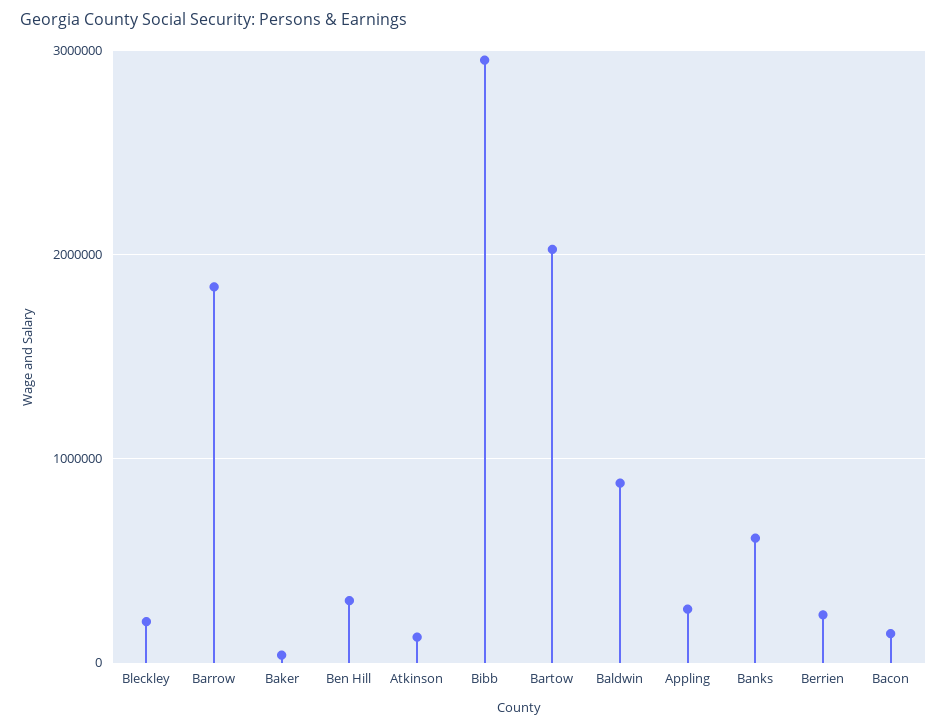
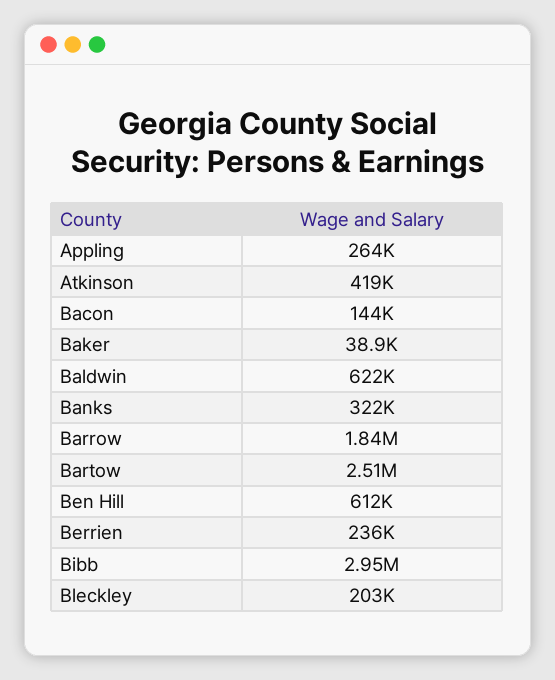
Ben Hill: 300000 -> 612000
Atkinson: 100000 -> 419000
Bartow: 2000000 -> 2510000
Baldwin: 900000 -> 622000
Banks: 600000 -> 322000

